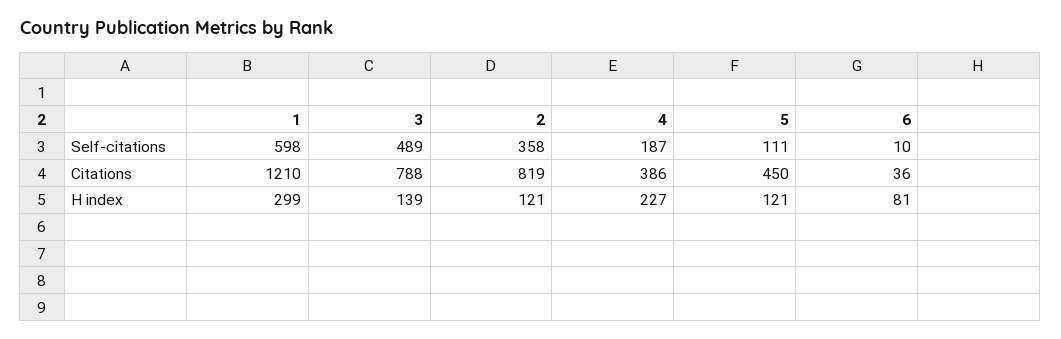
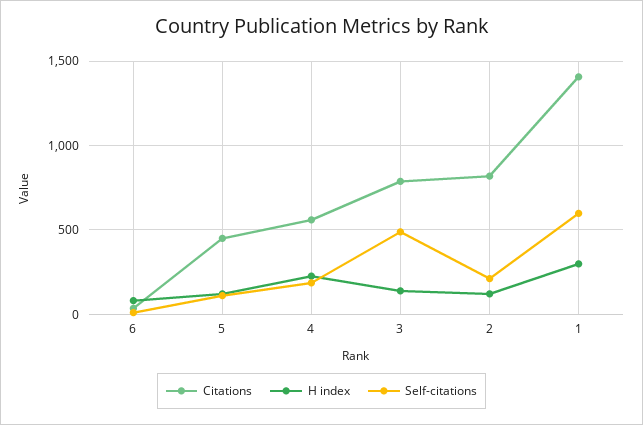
Self-citations, 2: 358 -> 200
Citations, 1: 1210 -> 1400
Citations, 4: 386 -> 550

